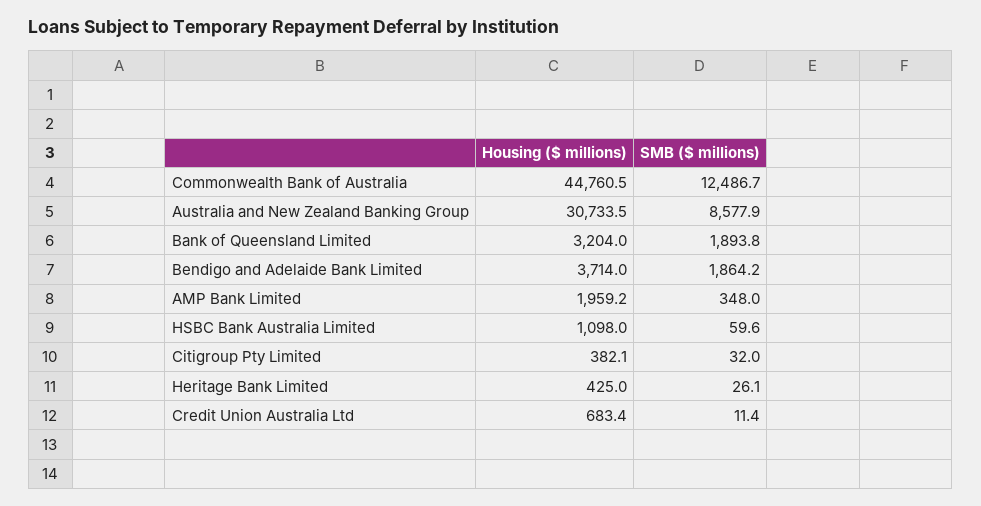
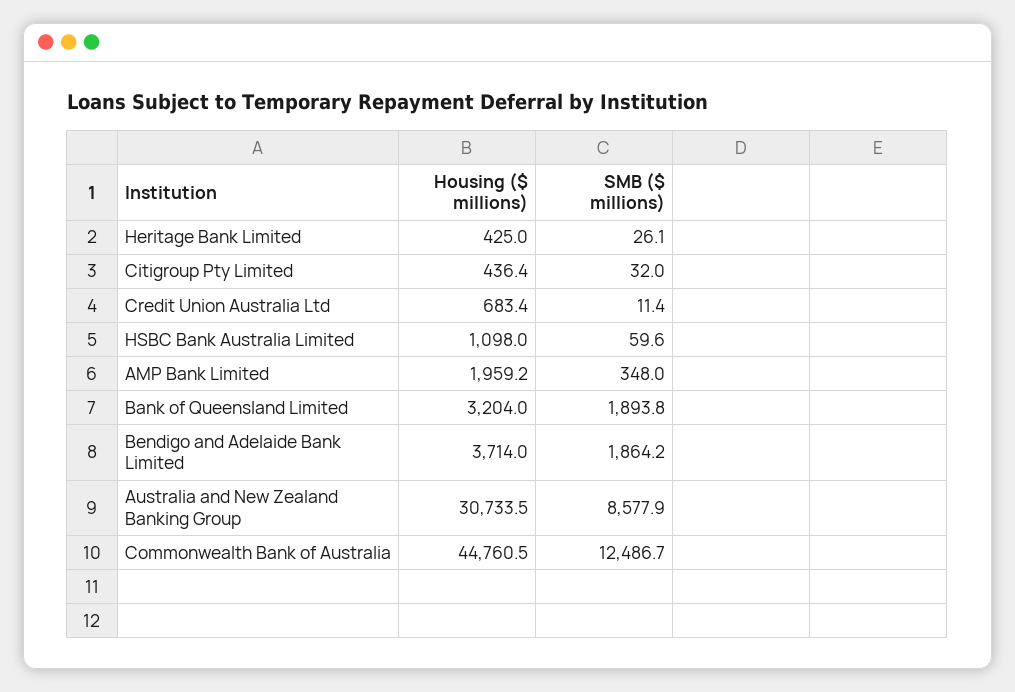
Housing ($ millions), Citigroup Pty Limited: 382.1 -> 436.4

